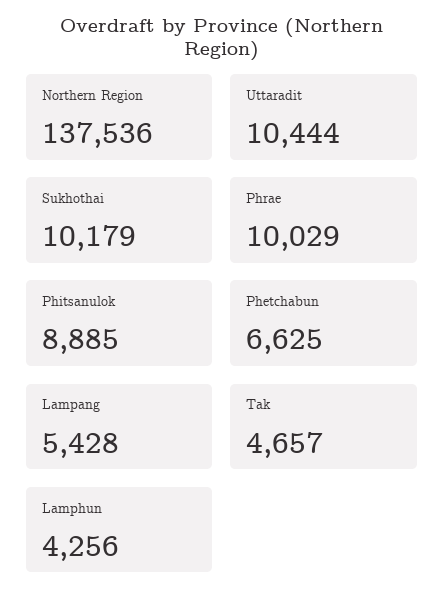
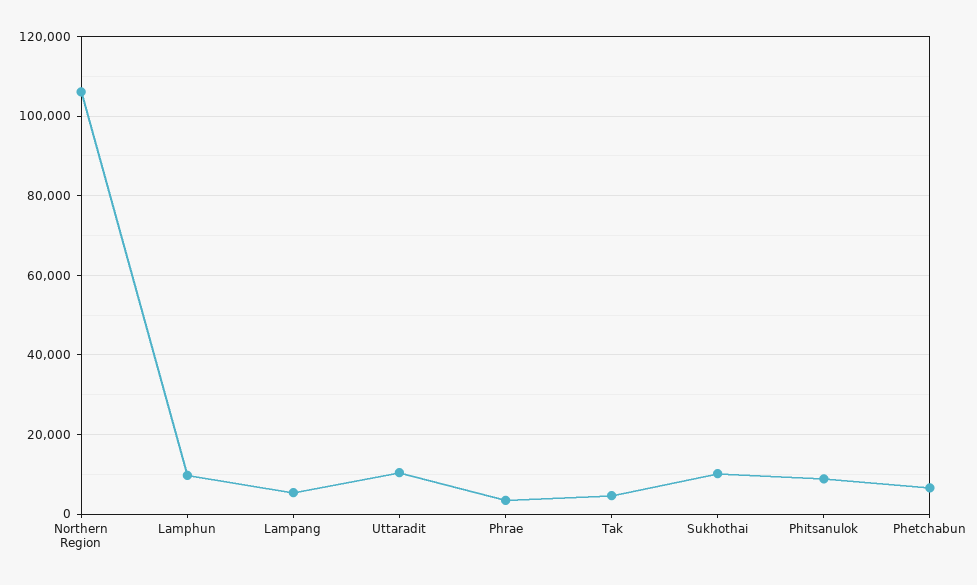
Northern Region: 137536 -> 106000
Phrae: 10029 -> 4000
Lamphun: 4256 -> 10000

